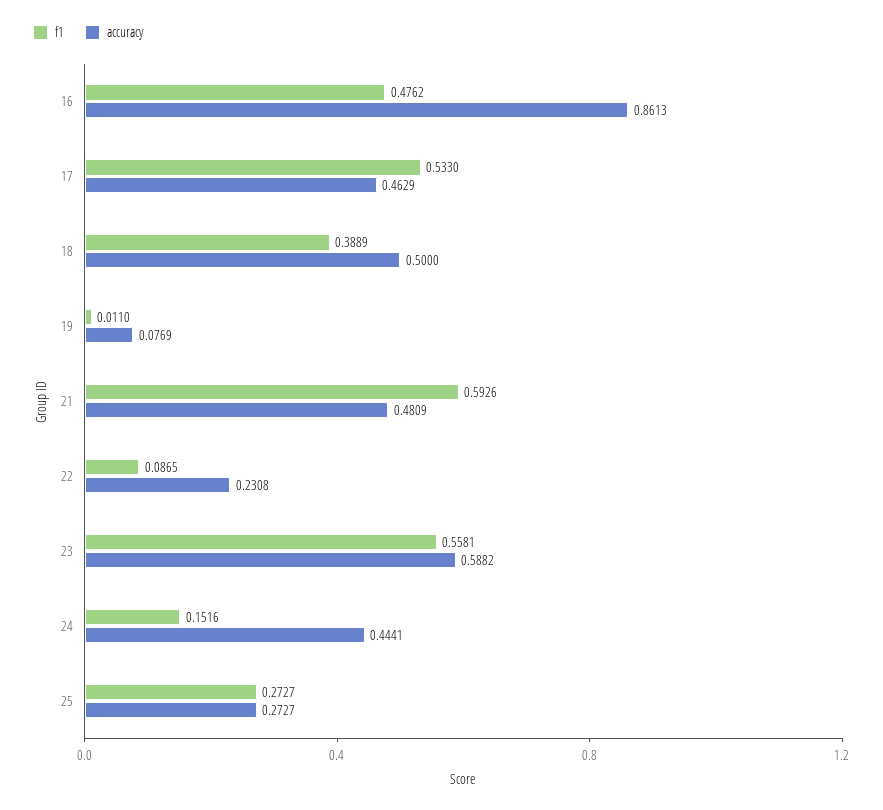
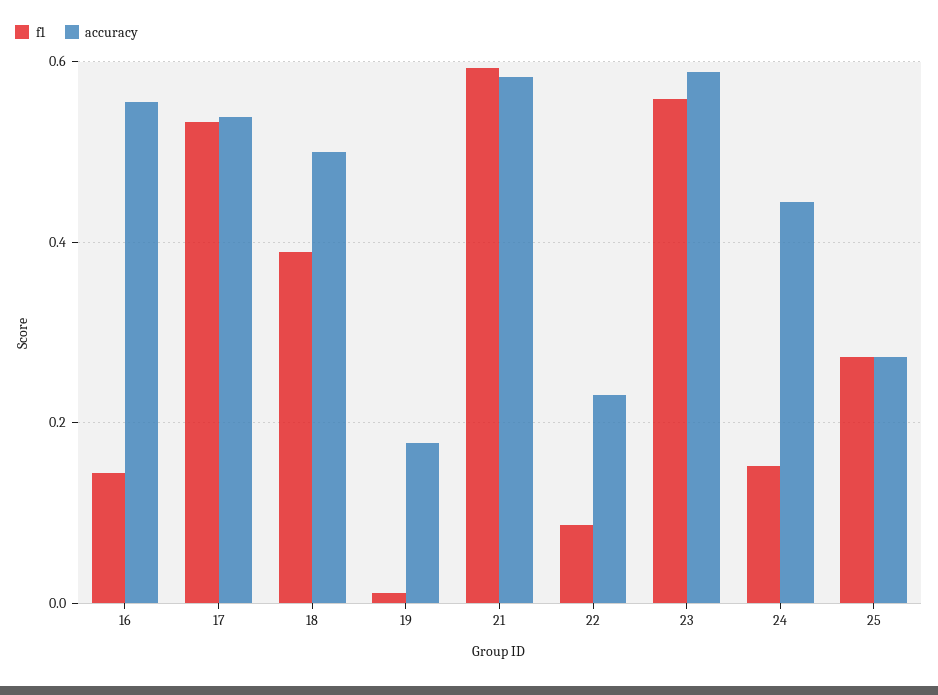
f1, 16: 0.4762 -> 0.14
accuracy, 16: 0.8613 -> 0.56
accuracy, 17: 0.4629 -> 0.54
accuracy, 19: 0.0769 -> 0.18
accuracy, 21: 0.4809 -> 0.58

